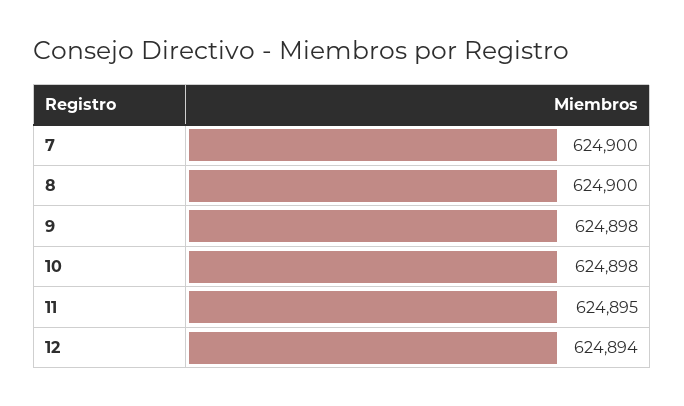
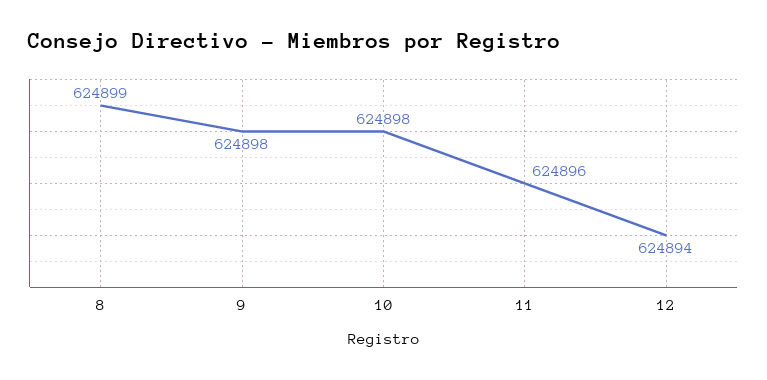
7: 624900 -> none
8: 624900 -> 624899
11: 624895 -> 624896

